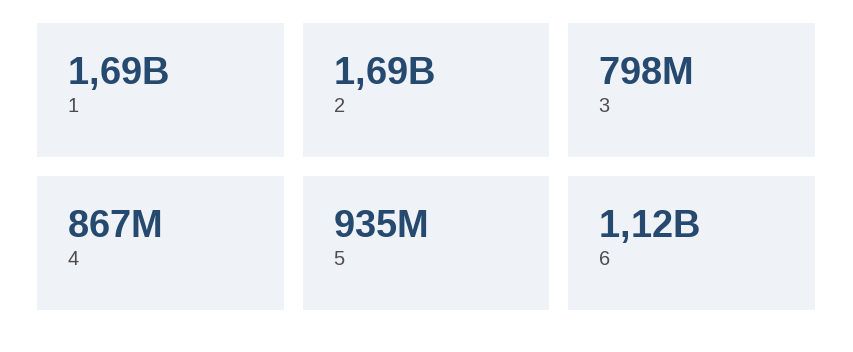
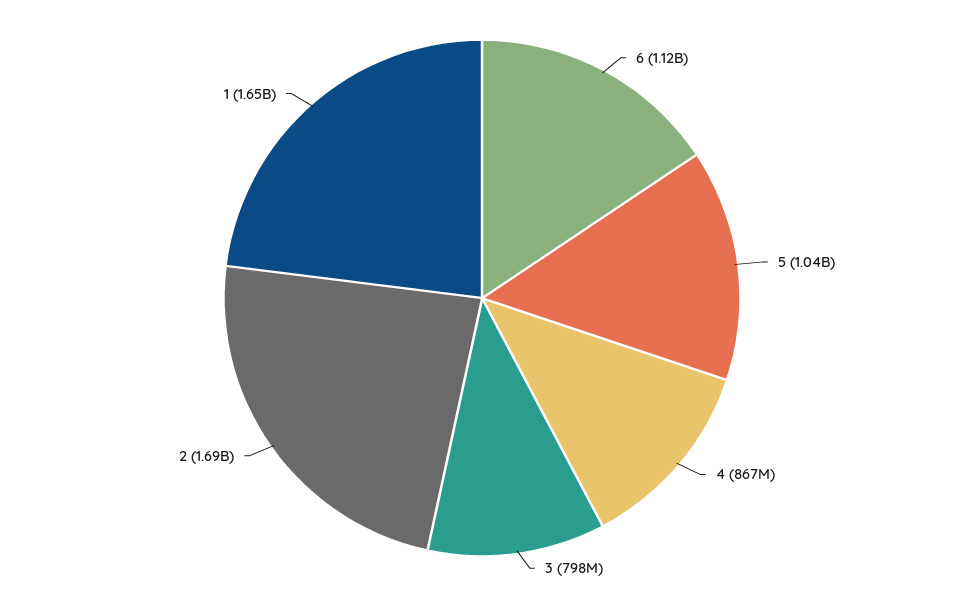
1: 1690000000 -> 1650000000
5: 935000000 -> 1040000000

